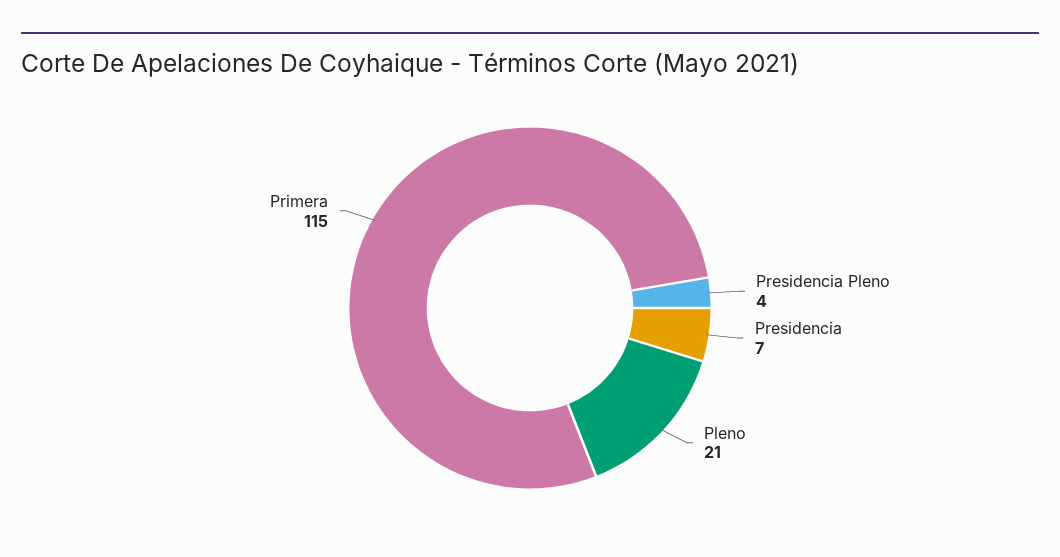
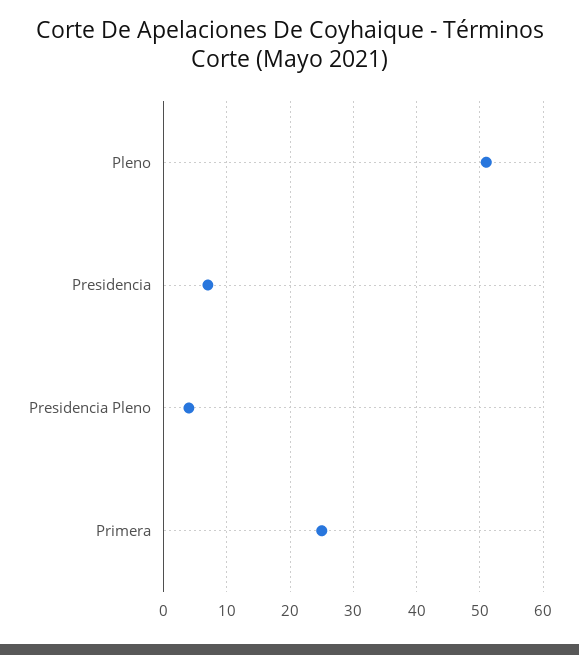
Pleno: 21 -> 51
Primera: 115 -> 25

